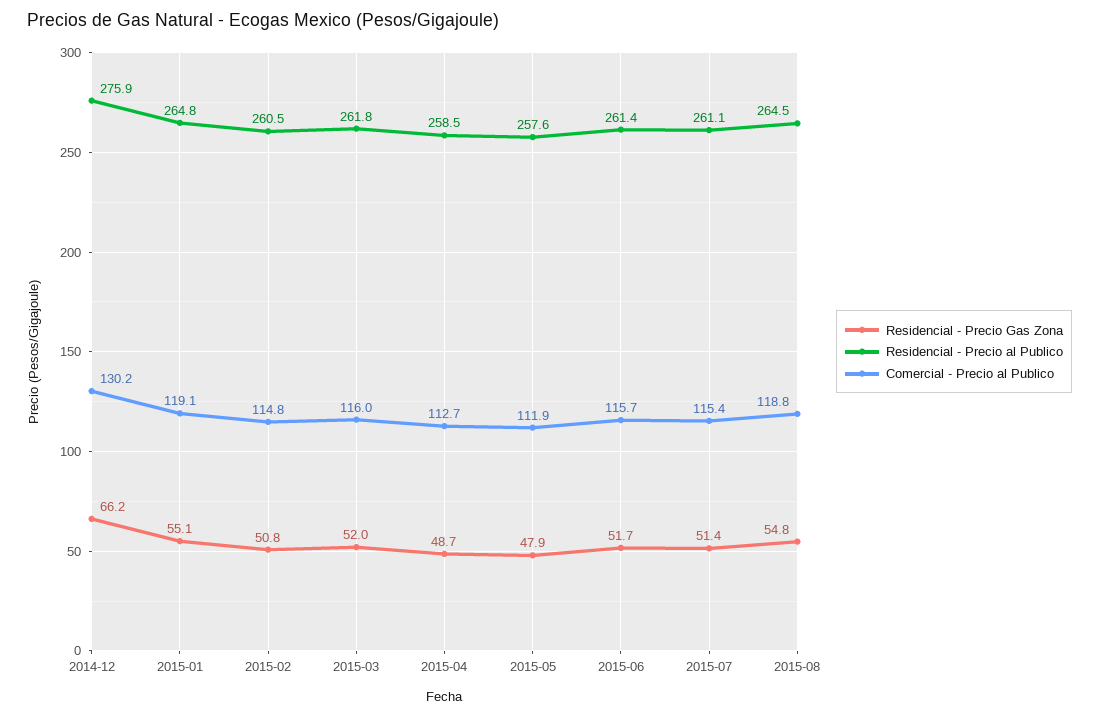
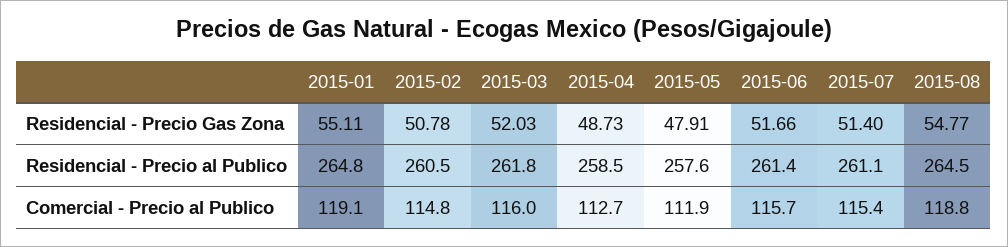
Residencial - Precio Gas Zona, 2014-12: 66.2 -> none
Residencial - Precio al Publico, 2014-12: 275.9 -> none
Comercial - Precio al Publico, 2014-12: 130.2 -> none

